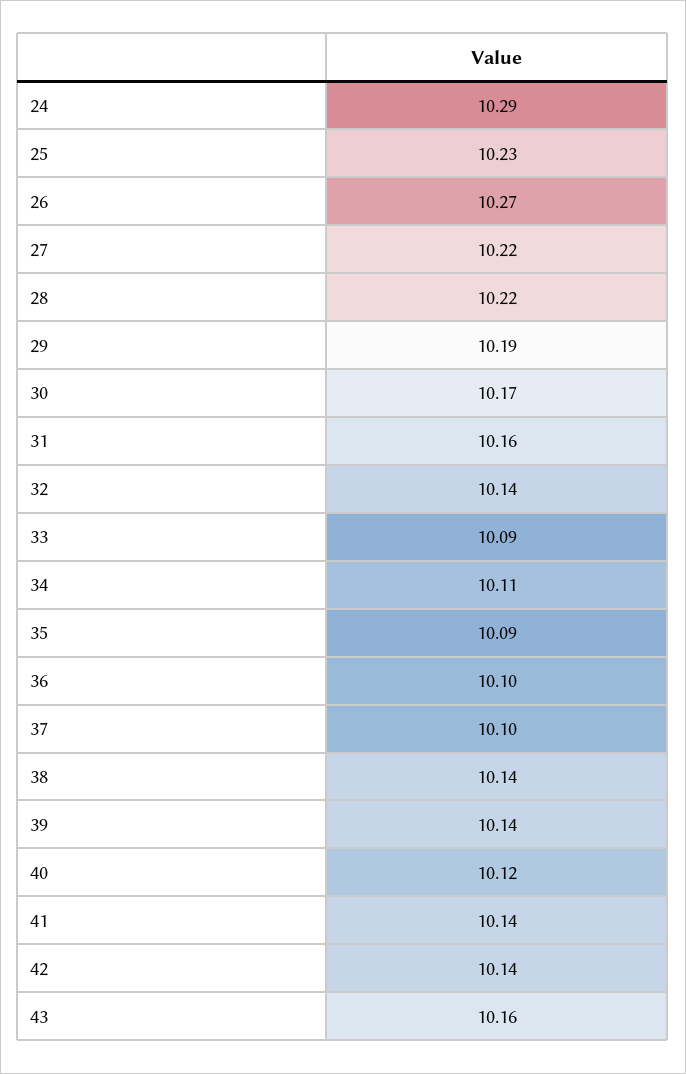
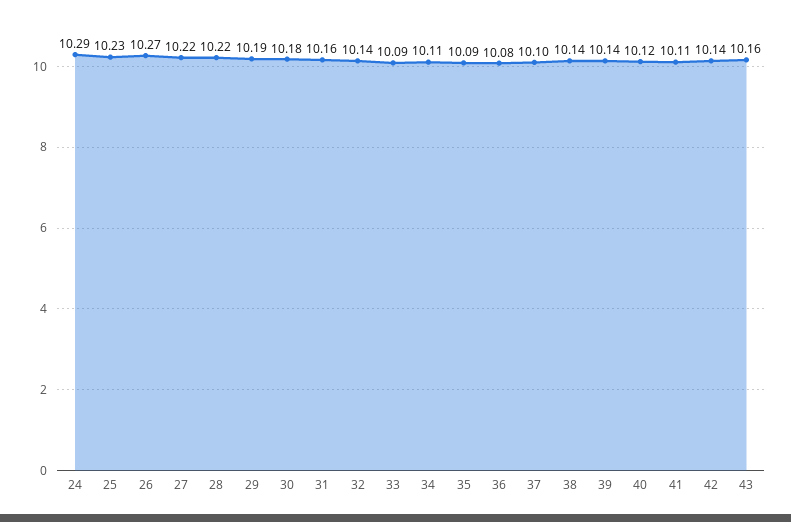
30: 10.17 -> 10.18
36: 10.1 -> 10.08
41: 10.14 -> 10.11

